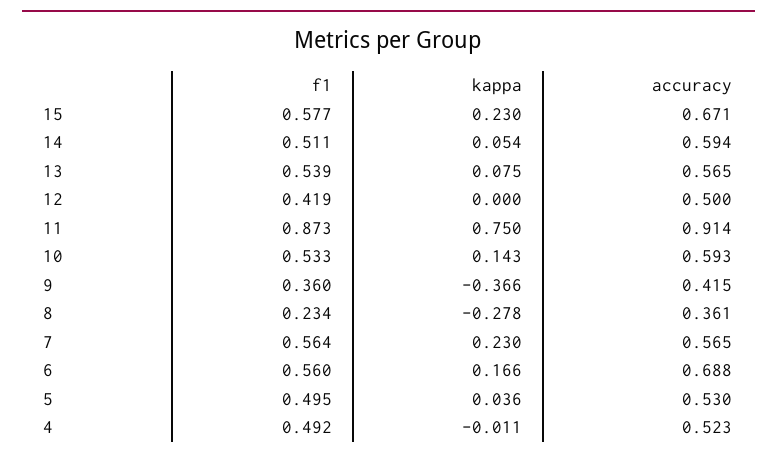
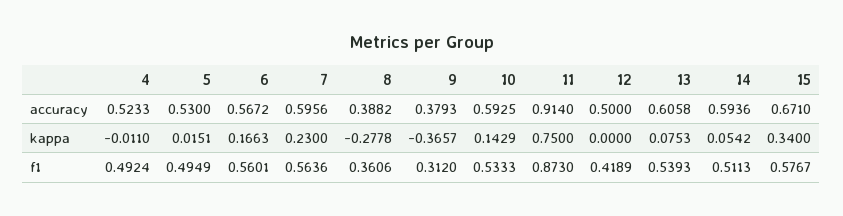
kappa, 15: 0.23 -> 0.34
accuracy, 13: 0.565 -> 0.6058
f1, 9: 0.36 -> 0.312
accuracy, 9: 0.415 -> 0.3793
f1, 8: 0.234 -> 0.3606
accuracy, 8: 0.361 -> 0.3882
accuracy, 7: 0.565 -> 0.5956
accuracy, 6: 0.688 -> 0.5672
kappa, 5: 0.036 -> 0.0151

